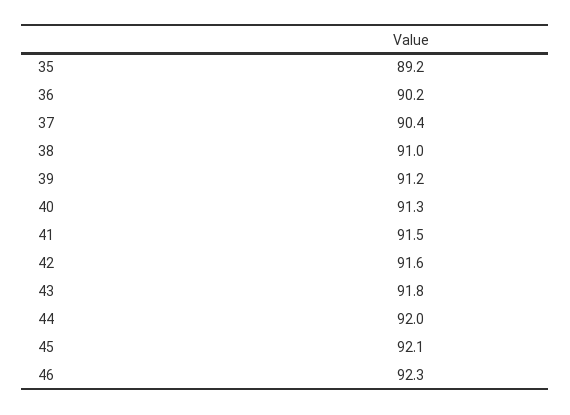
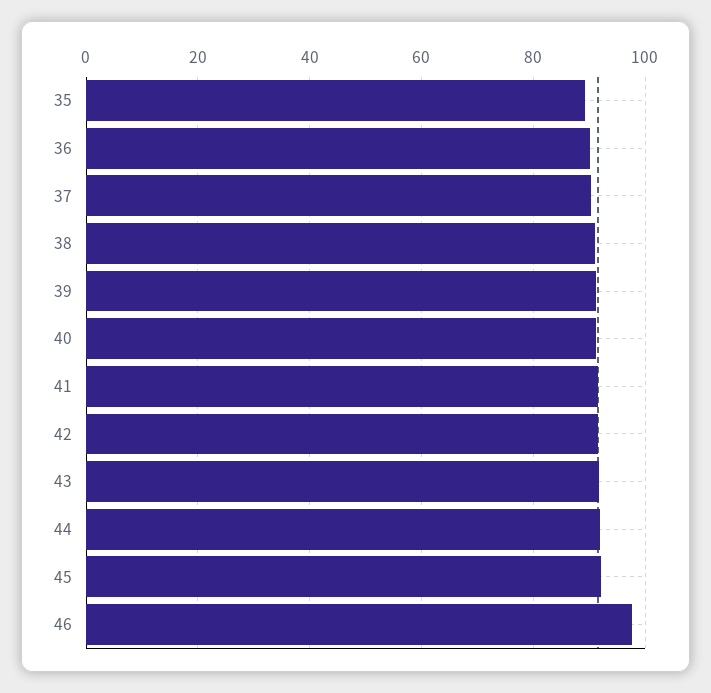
46: 92.3 -> 98

